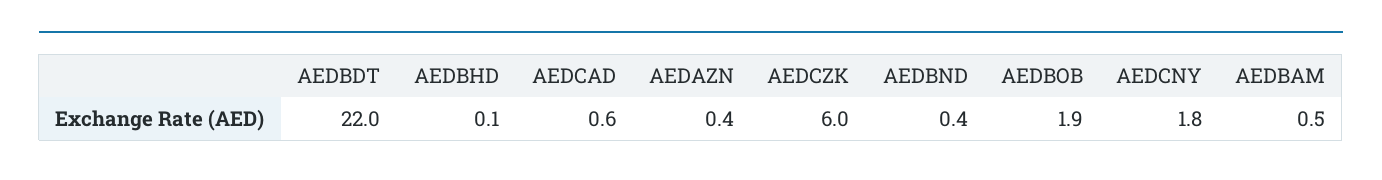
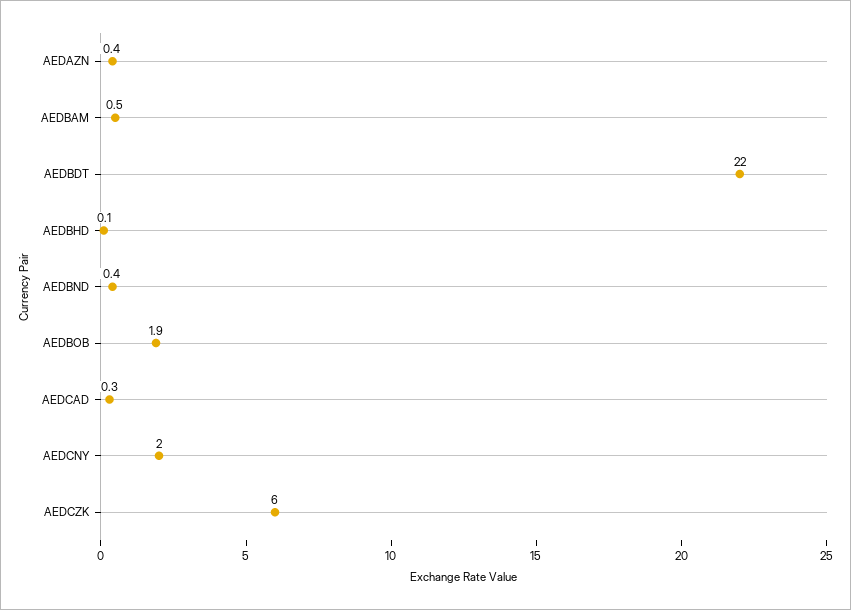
AEDCAD: 0.6 -> 0.3
AEDCNY: 1.8 -> 2

